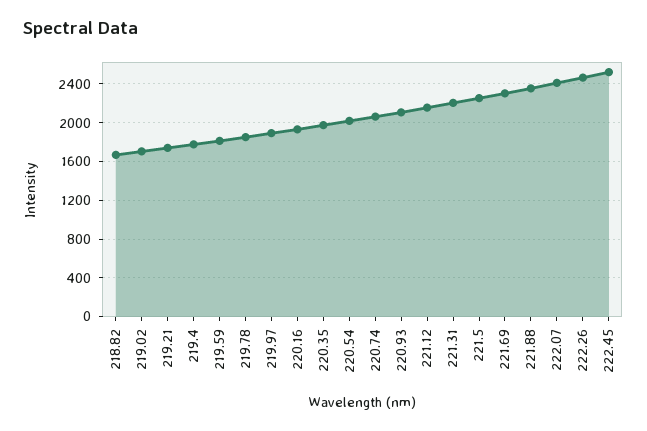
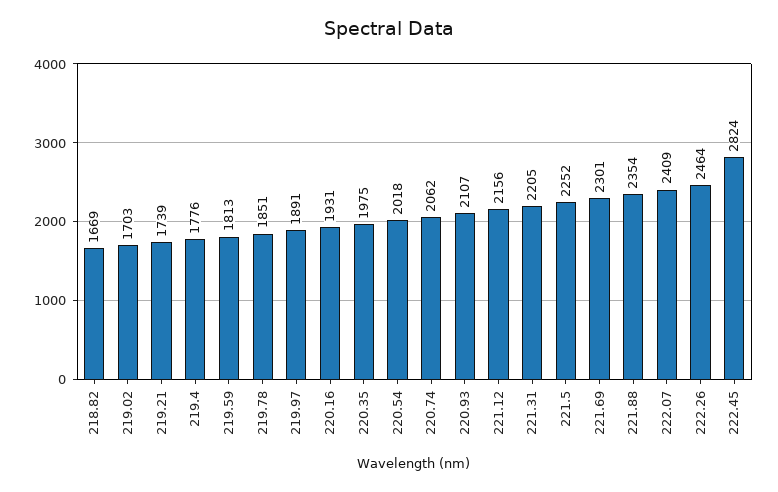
222.45: 2500 -> 2824

